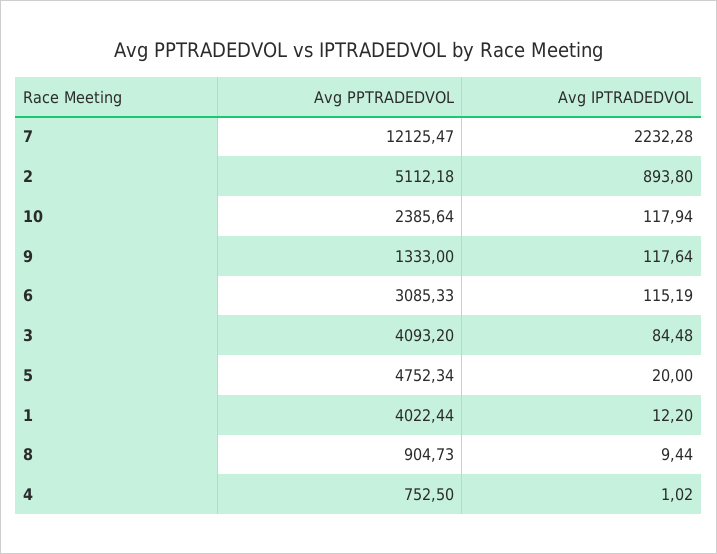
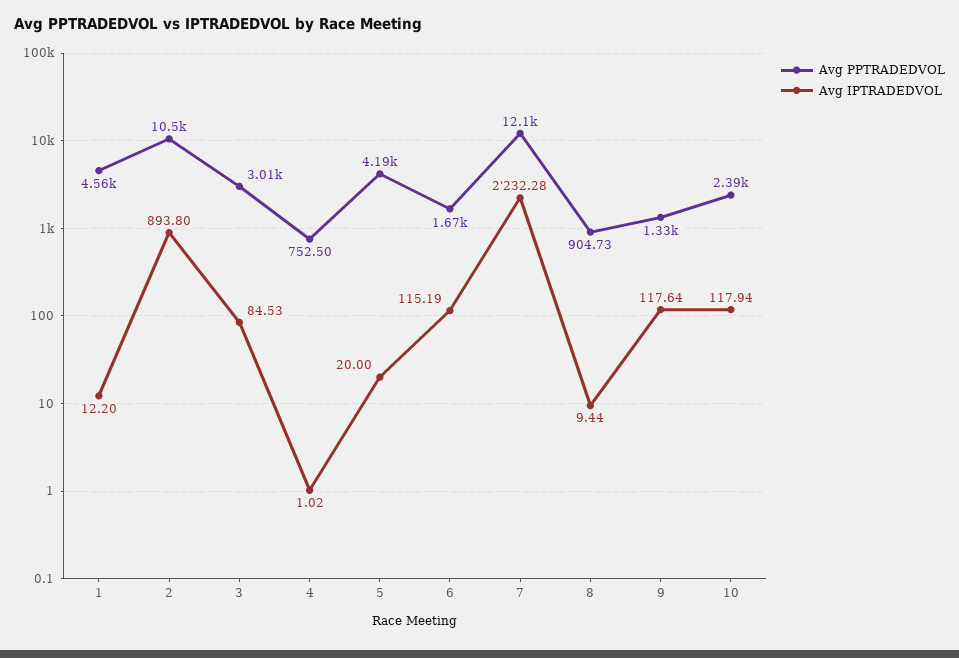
Avg PPTRADEDVOL, 2: 5112.18 -> 10500
Avg PPTRADEDVOL, 6: 3085.33 -> 1670
Avg PPTRADEDVOL, 3: 4093.2 -> 3010
Avg IPTRADEDVOL, 3: 84.48 -> 84.53
Avg PPTRADEDVOL, 5: 4752.34 -> 4190
Avg PPTRADEDVOL, 1: 4022.44 -> 4560

